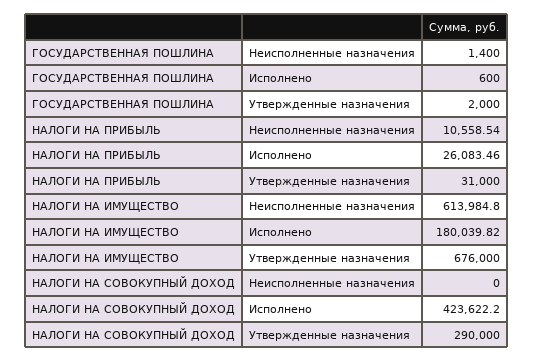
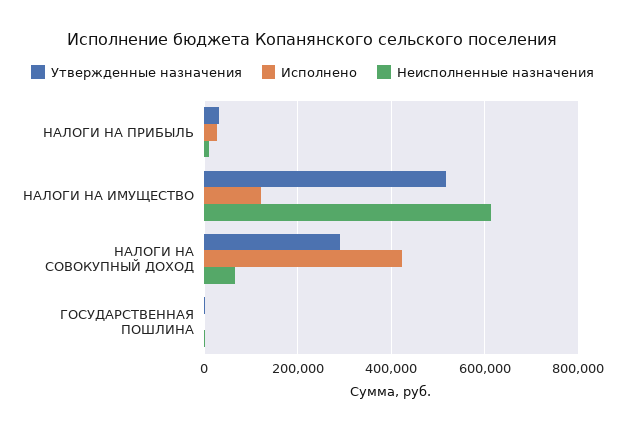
Исполнено, НАЛОГИ НА ИМУЩЕСТВО: 180039.82 -> 120000
Утвержденные назначения, НАЛОГИ НА ИМУЩЕСТВО: 676000 -> 520000
Неисполненные назначения, НАЛОГИ НА СОВОКУПНЫЙ ДОХОД: 0 -> 60000

